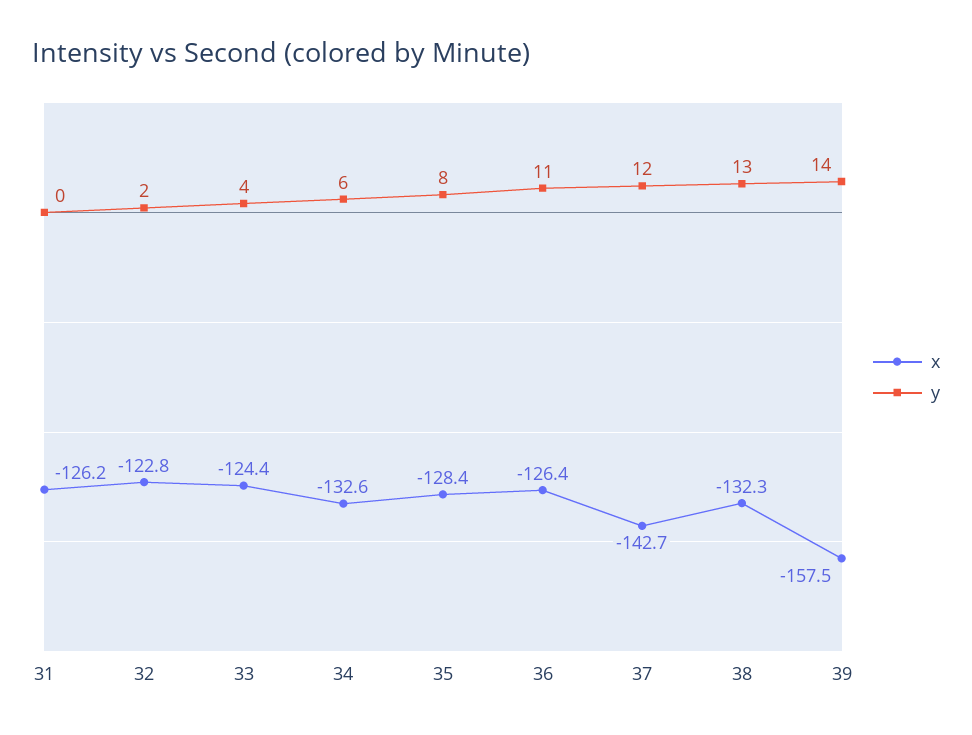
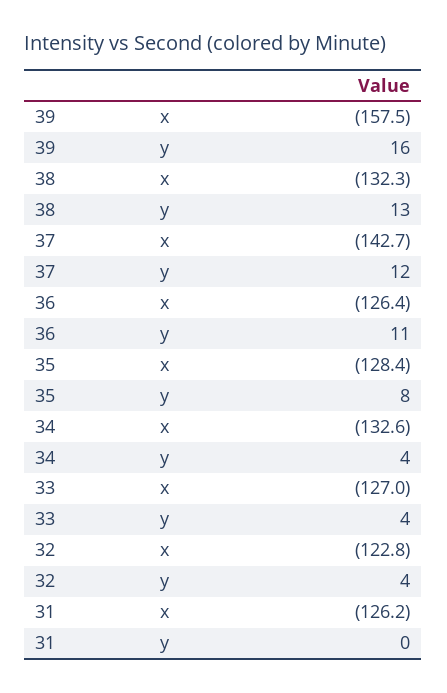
y, 32: 2 -> 4
x, 33: -124.4 -> -127
y, 34: 6 -> 4
y, 39: 14 -> 16

